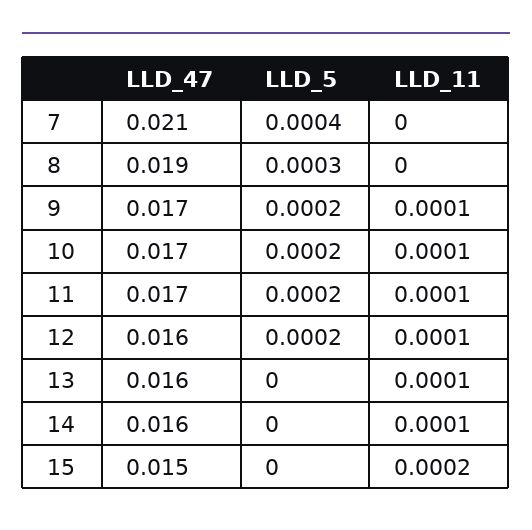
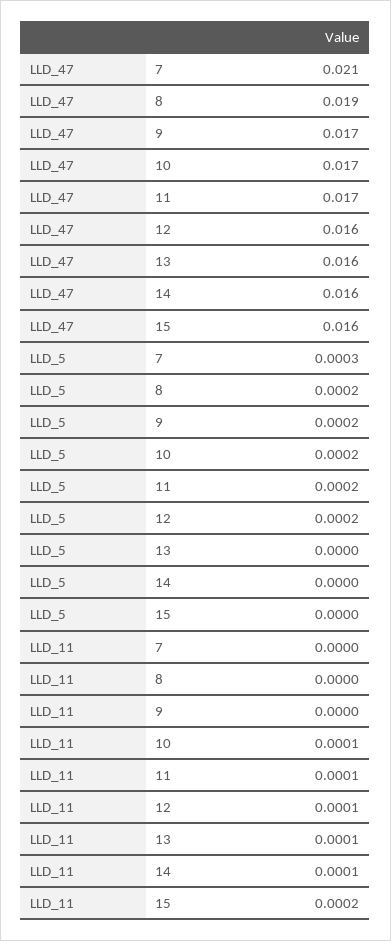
LLD_5, 7: 0.0004 -> 0.0003
LLD_5, 8: 0.0003 -> 0.0002
LLD_11, 9: 0.0001 -> 0
LLD_47, 15: 0.015 -> 0.016

